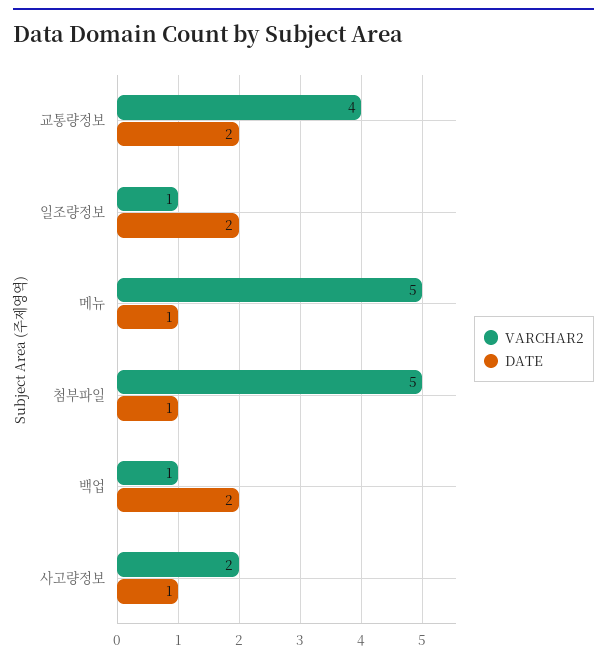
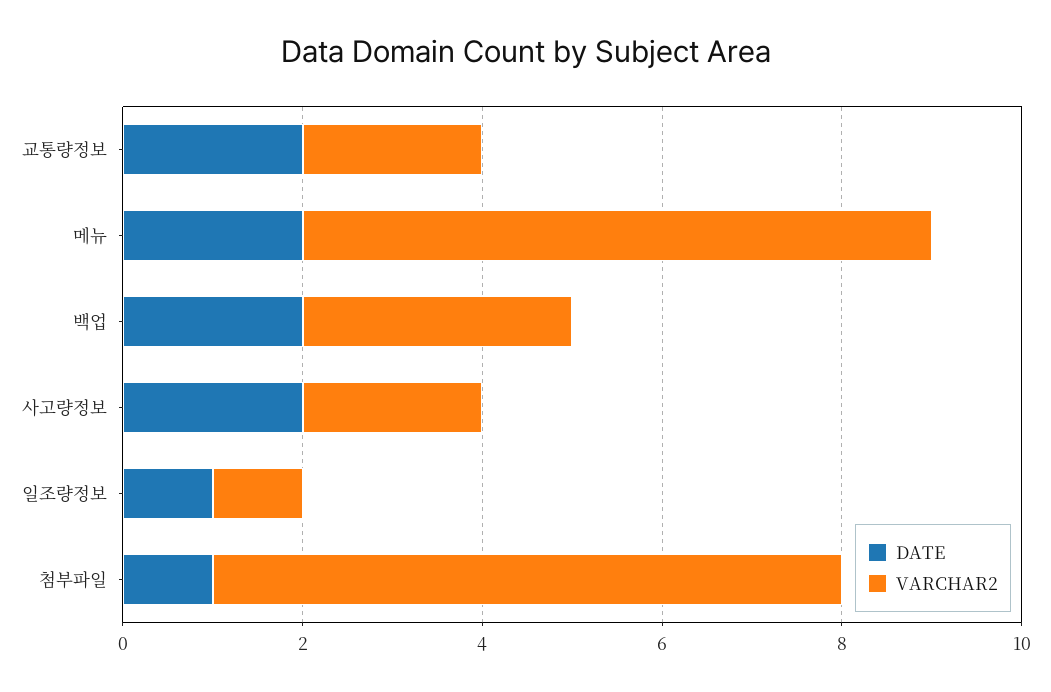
VARCHAR2, 교통량정보: 4 -> 2
DATE, 일조량정보: 2 -> 1
VARCHAR2, 메뉴: 5 -> 7
DATE, 메뉴: 1 -> 2
VARCHAR2, 첨부파일: 5 -> 7
VARCHAR2, 백업: 1 -> 3
DATE, 사고량정보: 1 -> 2

